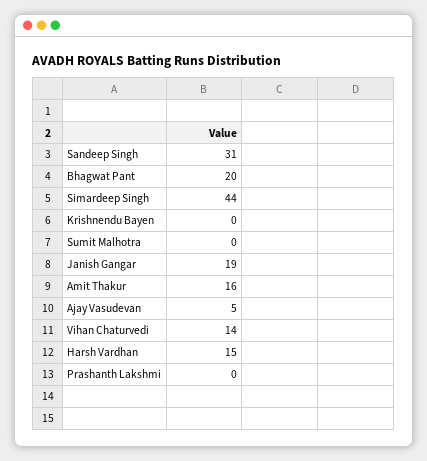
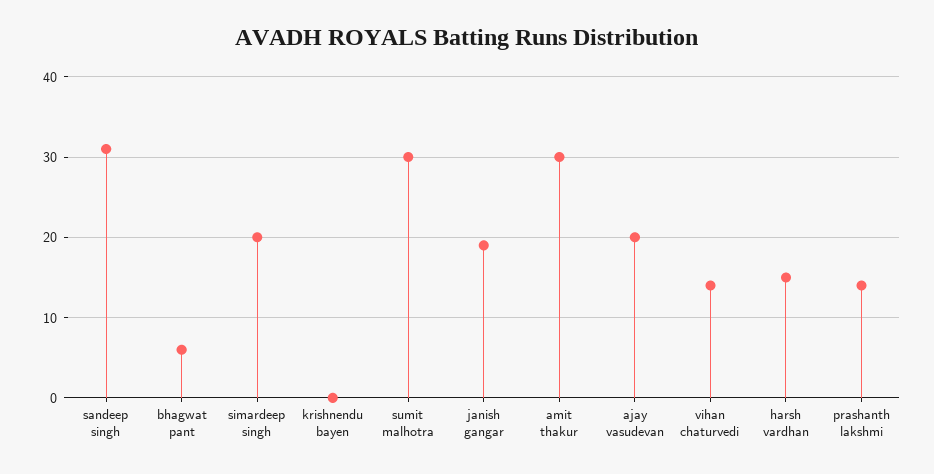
Bhagwat Pant: 20 -> 6
Simardeep Singh: 44 -> 20
Sumit Malhotra: 0 -> 30
Amit Thakur: 16 -> 30
Ajay Vasudevan: 5 -> 20
Prashanth Lakshmi: 0 -> 14

